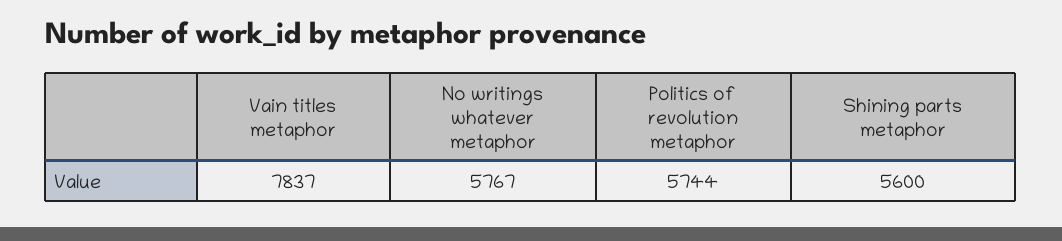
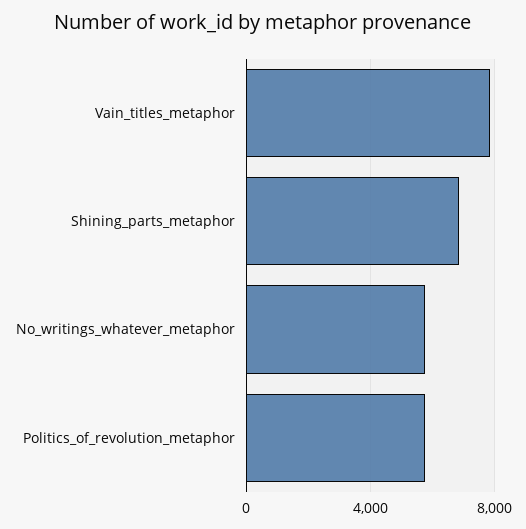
Shining parts metaphor: 5600 -> 7000

